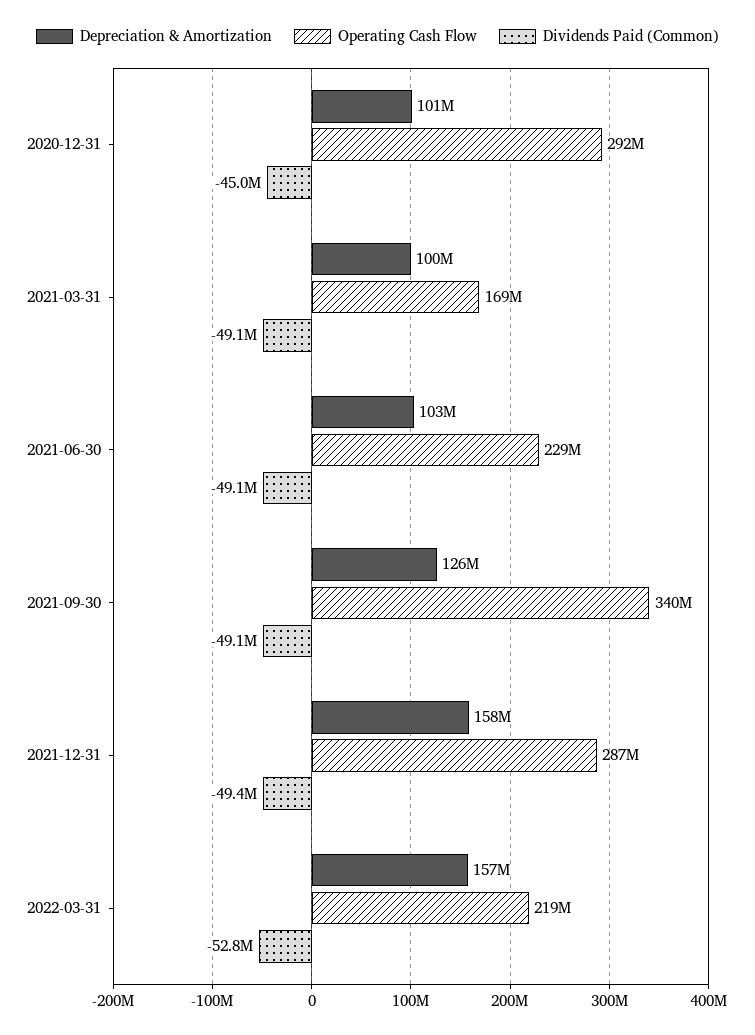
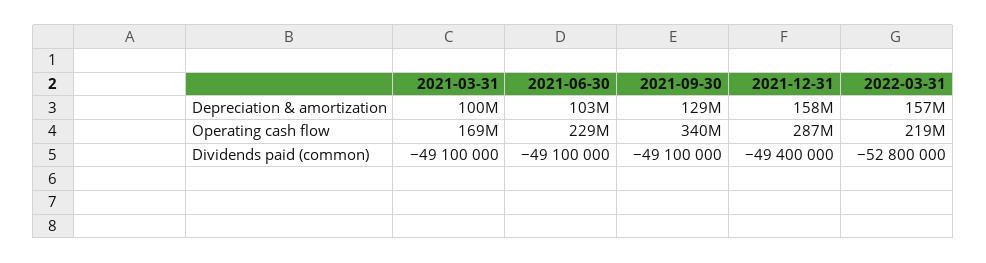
Depreciation & Amortization, 2020-12-31: 101000000 -> none
Operating Cash Flow, 2020-12-31: 292000000 -> none
Dividends Paid (Common), 2020-12-31: -45000000 -> none
Depreciation & Amortization, 2021-09-30: 126000000 -> 129000000

